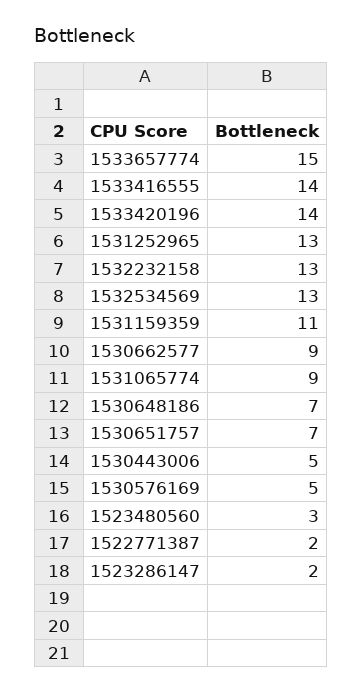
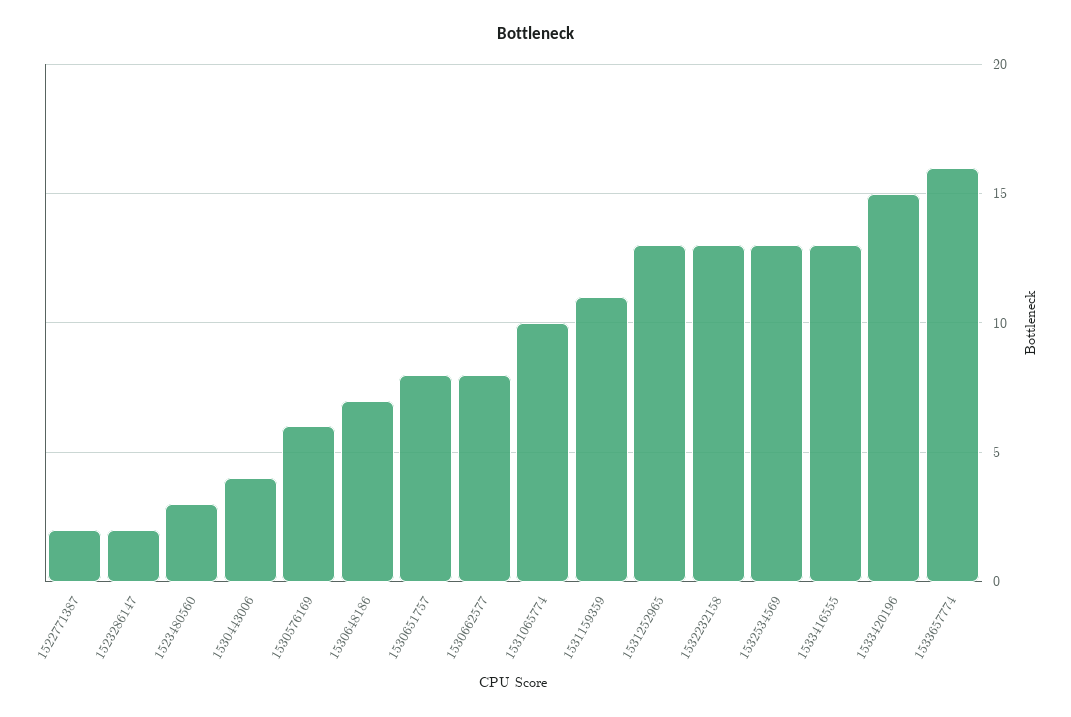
1533657774: 15 -> 16
1533416555: 14 -> 13
1533420196: 14 -> 15
1530662577: 9 -> 8
1531065774: 9 -> 10
1530651757: 7 -> 8
1530443006: 5 -> 4
1530576169: 5 -> 6

